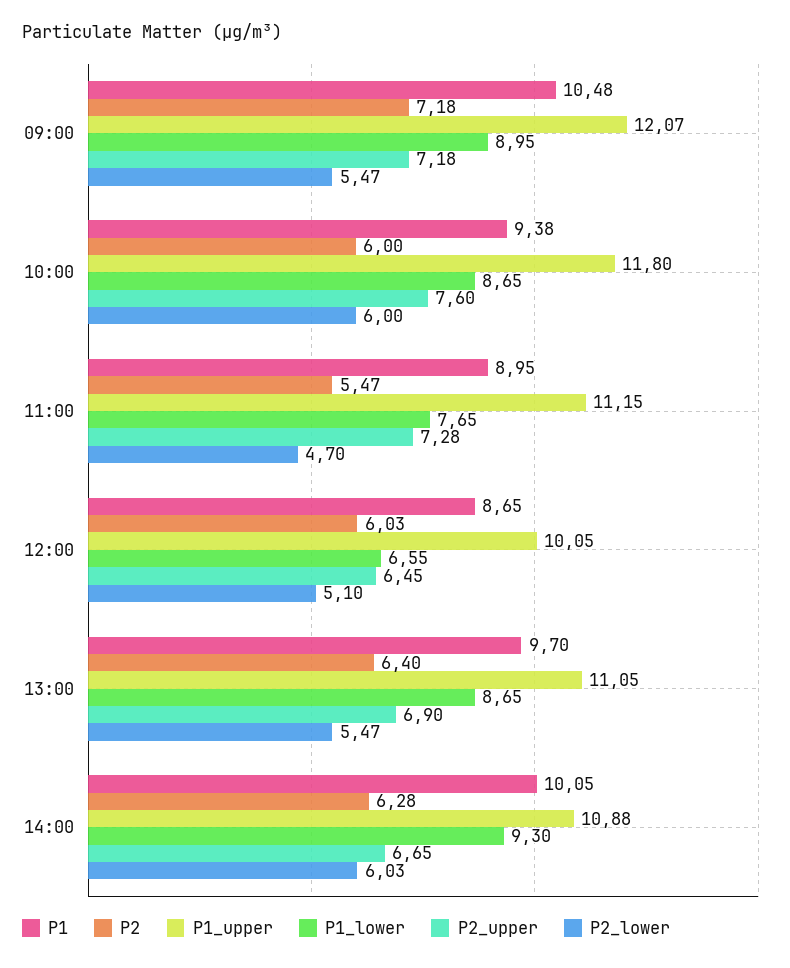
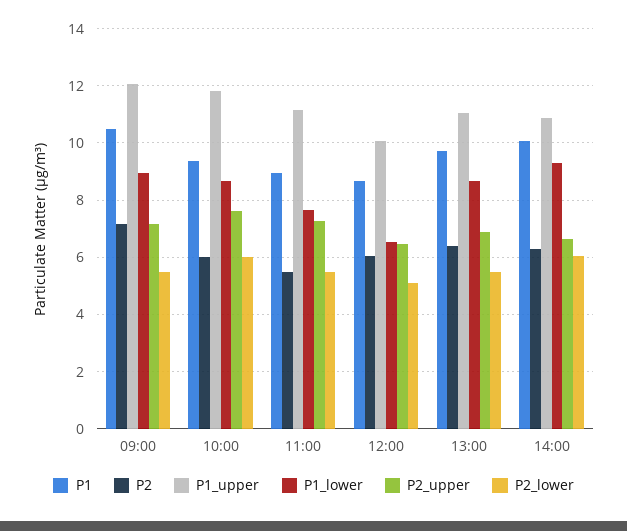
P2_lower, 11:00: 4.7 -> 5.5

